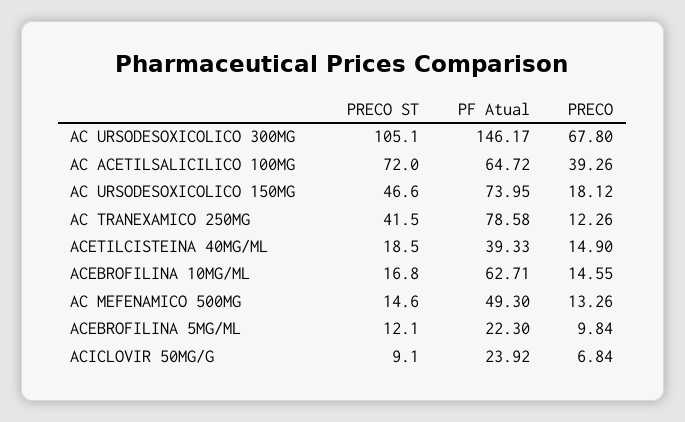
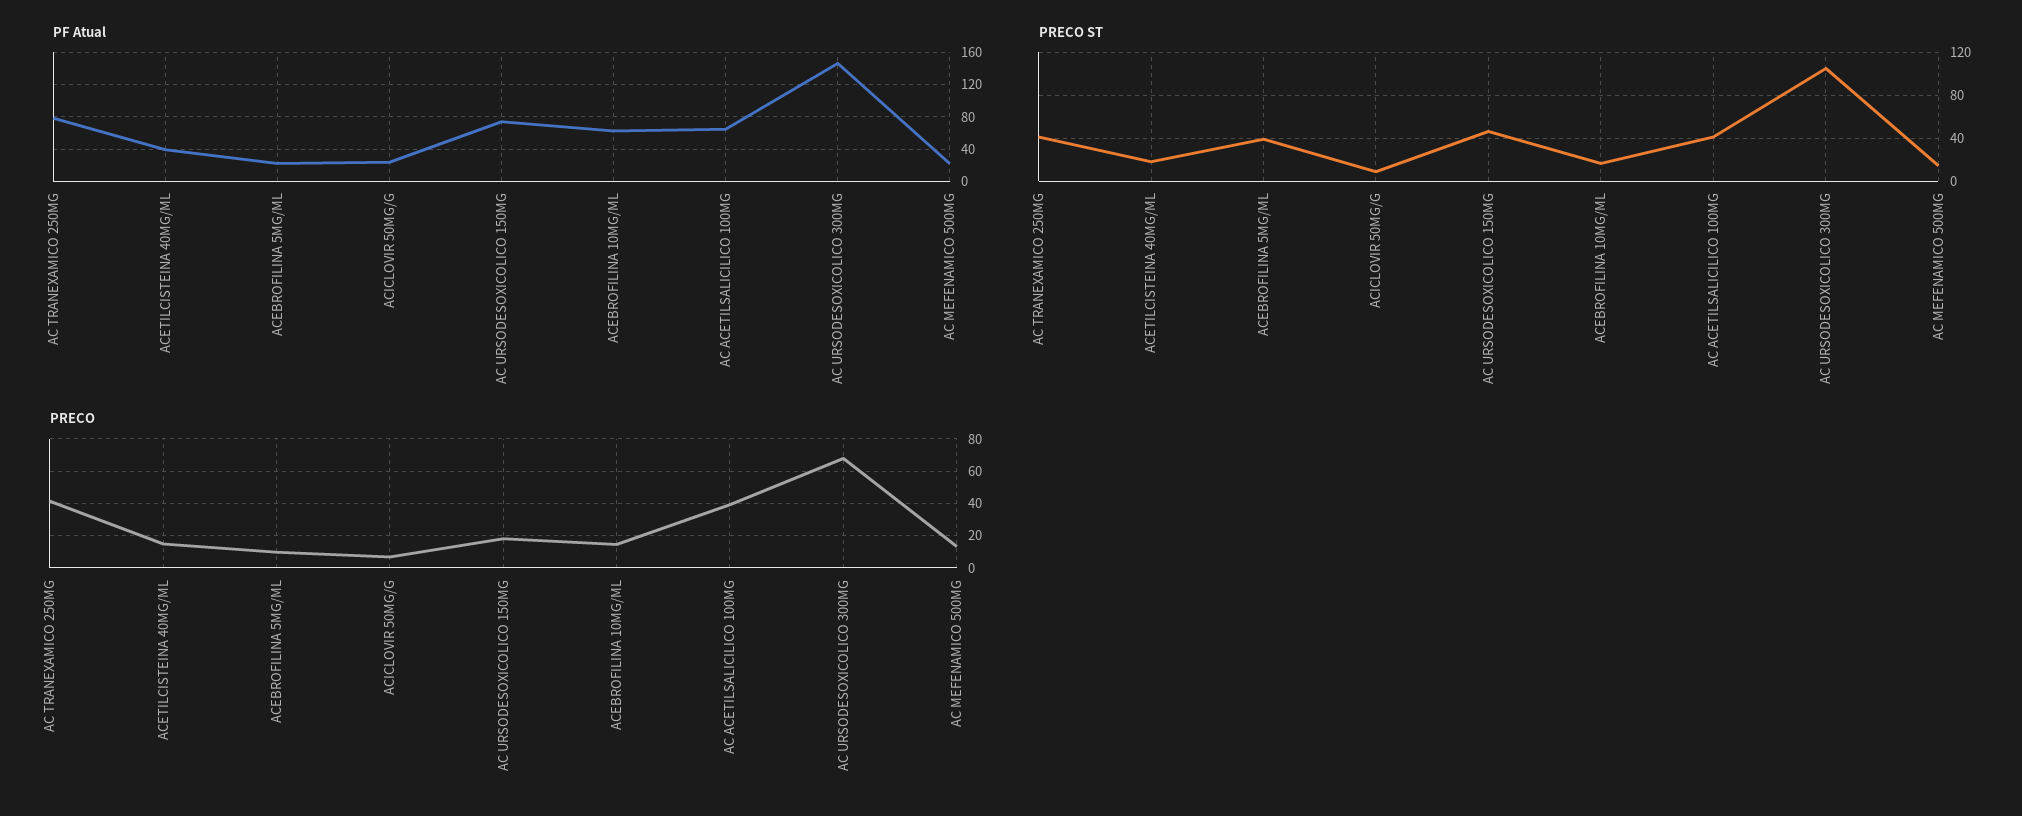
PRECO ST, AC ACETILSALICILICO 100MG: 72 -> 40
PRECO, AC TRANEXAMICO 250MG: 12.26 -> 40
PF Atual, AC MEFENAMICO 500MG: 49.3 -> 20
PRECO ST, ACEBROFILINA 5MG/ML: 12.1 -> 40

